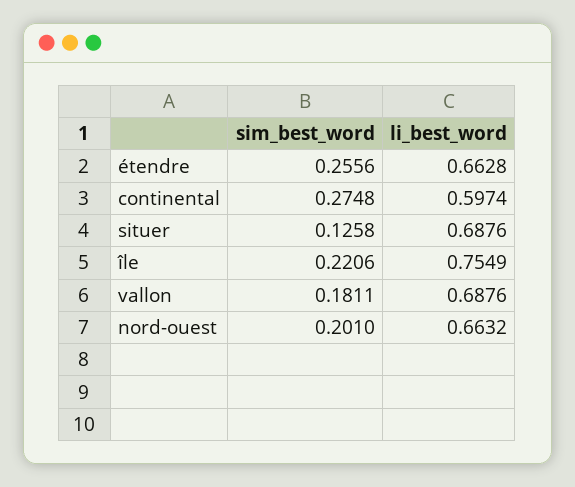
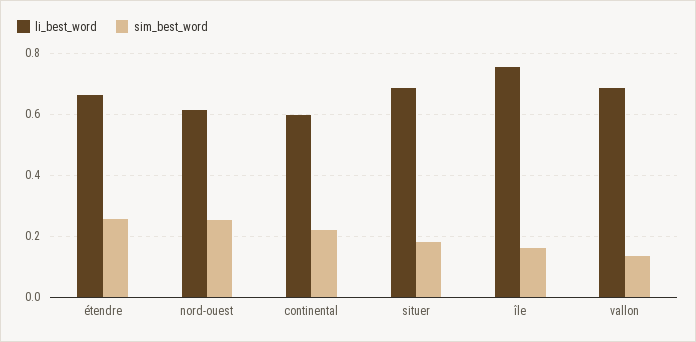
sim_best_word, continental: 0.2748 -> 0.22
sim_best_word, situer: 0.1258 -> 0.18
sim_best_word, île: 0.2206 -> 0.16
sim_best_word, vallon: 0.1811 -> 0.14
sim_best_word, nord-ouest: 0.201 -> 0.26
li_best_word, nord-ouest: 0.6632 -> 0.62

